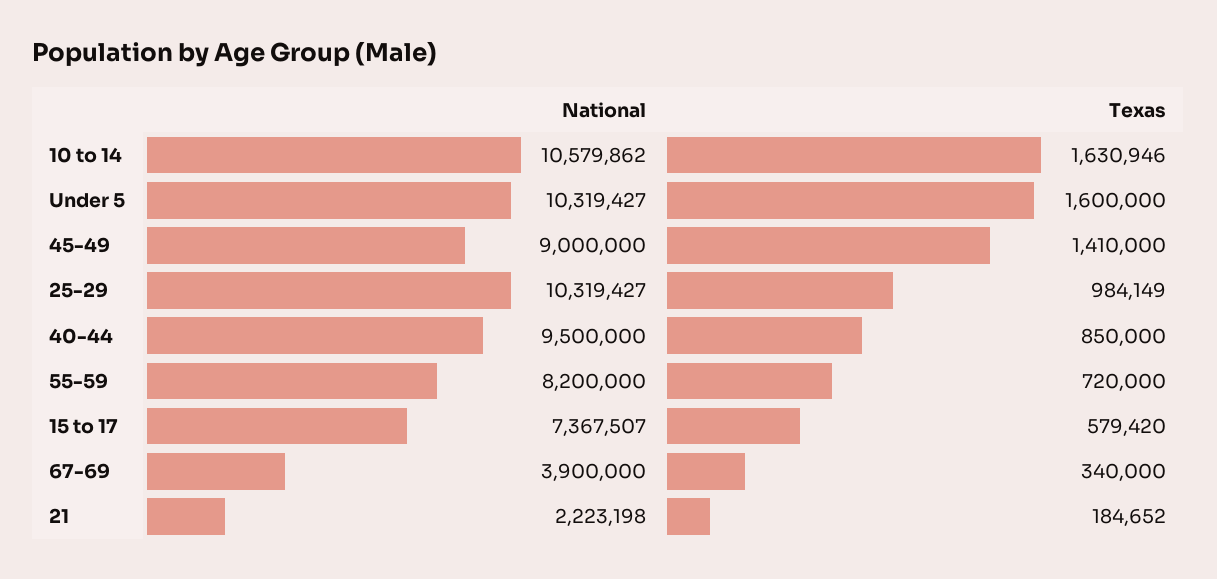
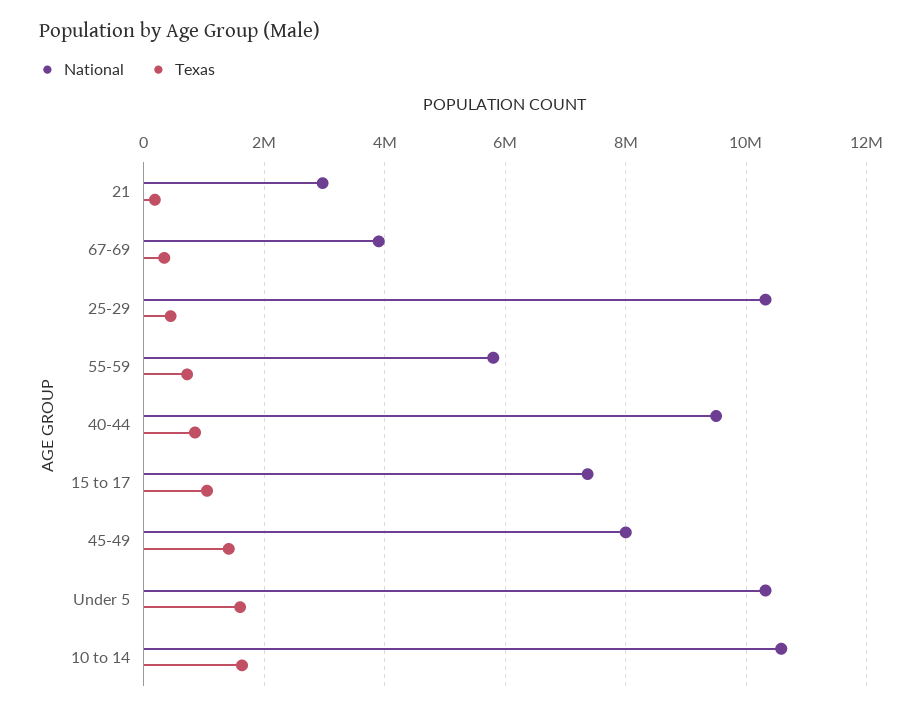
National, 45-49: 9000000 -> 8000000
Texas, 25-29: 984149 -> 400000
National, 55-59: 8200000 -> 5800000
Texas, 15 to 17: 579420 -> 1000000
National, 21: 2223198 -> 3000000

